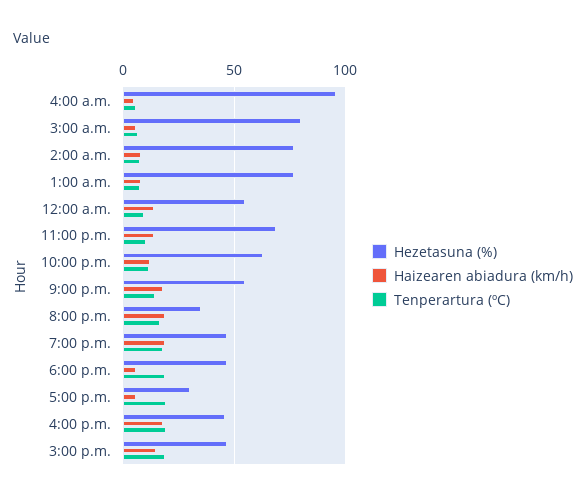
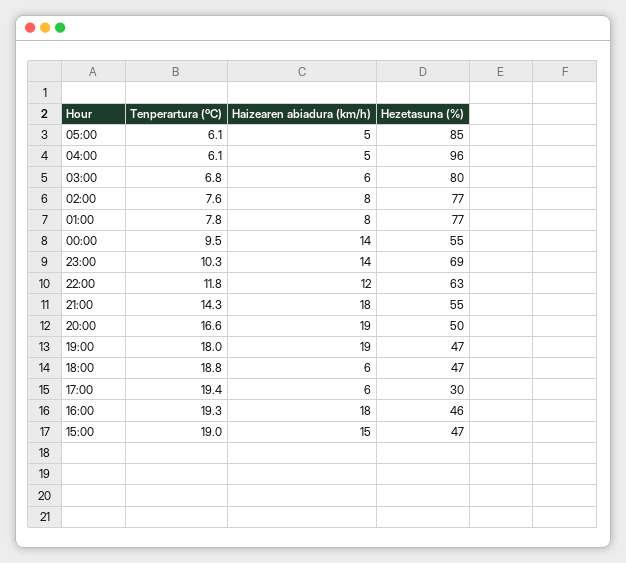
Hezetasuna (%), 8:00 p.m.: 35 -> 50
Tenperartura (ºC), 05:00: none -> 6.1
Haizearen abiadura (km/h), 05:00: none -> 5
Hezetasuna (%), 05:00: none -> 85

